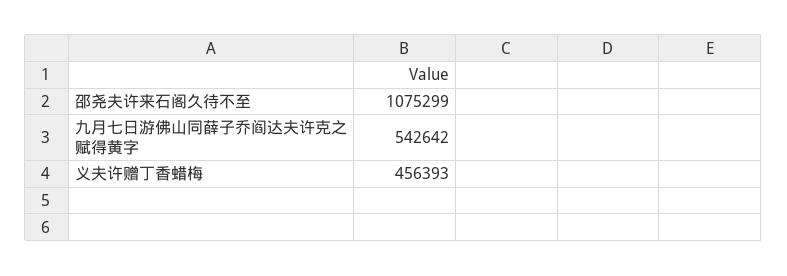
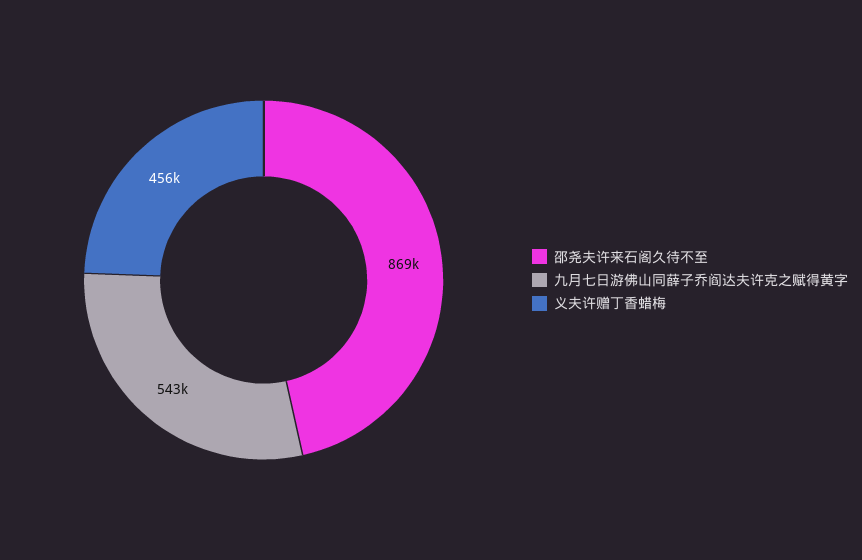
邵尧夫许来石阁久待不至: 1075299 -> 869000

